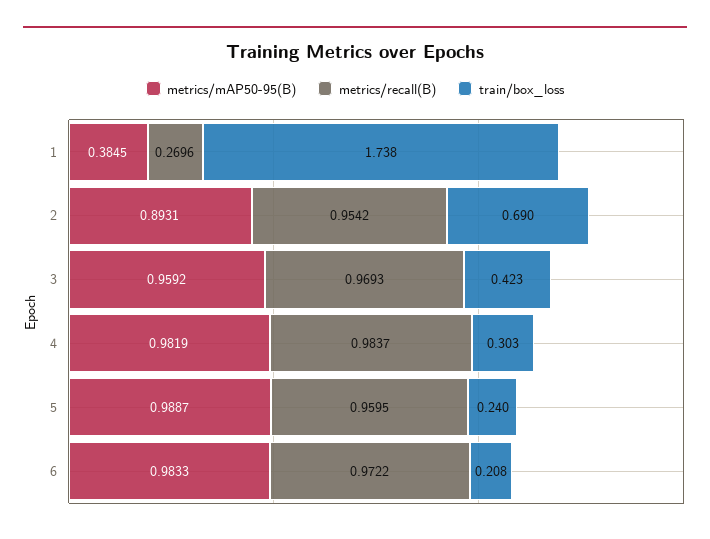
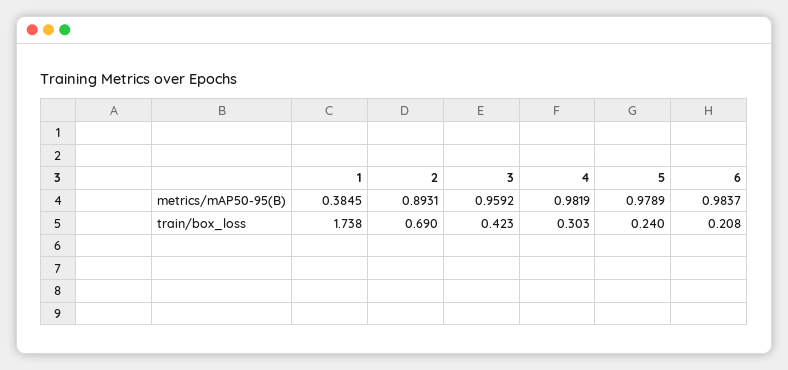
metrics/recall(B), 1: 0.2696 -> none
metrics/recall(B), 2: 0.9542 -> none
metrics/recall(B), 3: 0.9693 -> none
metrics/recall(B), 4: 0.9837 -> none
metrics/mAP50-95(B), 5: 0.9887 -> 0.9789
metrics/recall(B), 5: 0.9595 -> none
metrics/mAP50-95(B), 6: 0.9833 -> 0.9837
metrics/recall(B), 6: 0.9722 -> none

